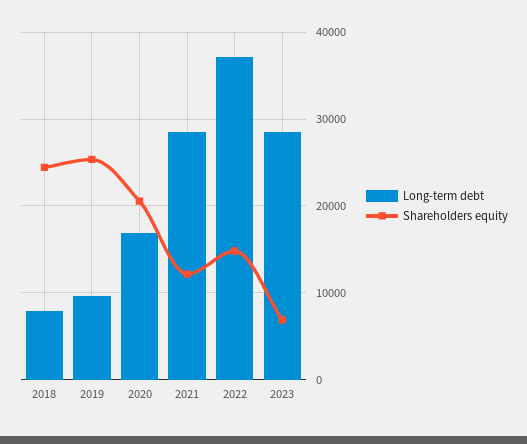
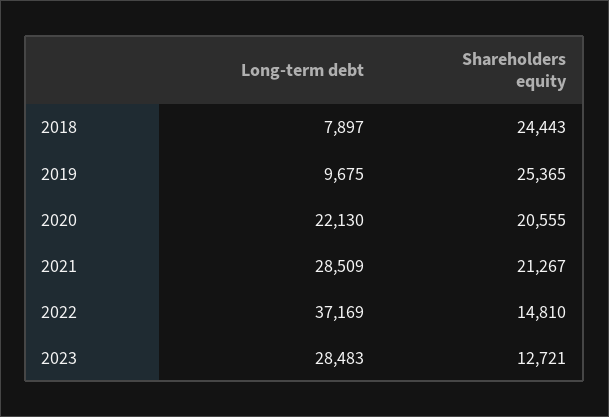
Long-term debt, 2020: 17000 -> 22130
Shareholders equity, 2021: 12000 -> 21267
Shareholders equity, 2023: 7000 -> 12721

